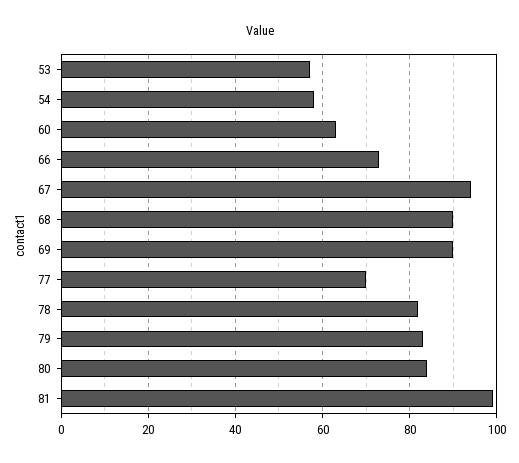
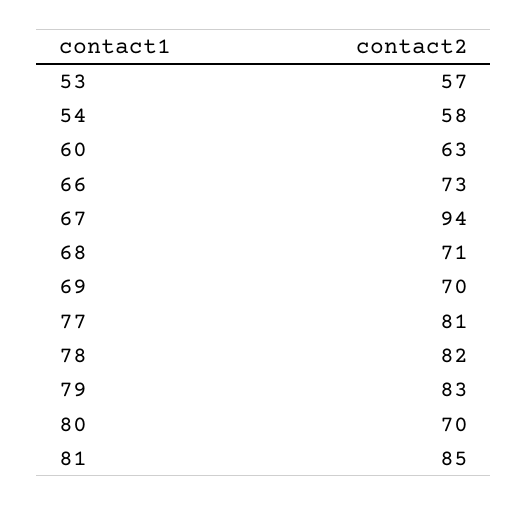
68: 90 -> 71
69: 90 -> 70
77: 70 -> 81
80: 85 -> 70
81: 100 -> 85

